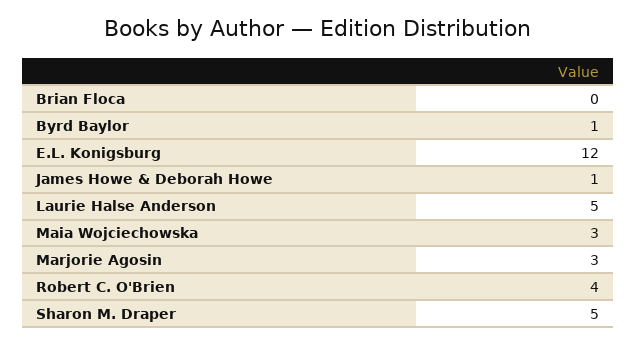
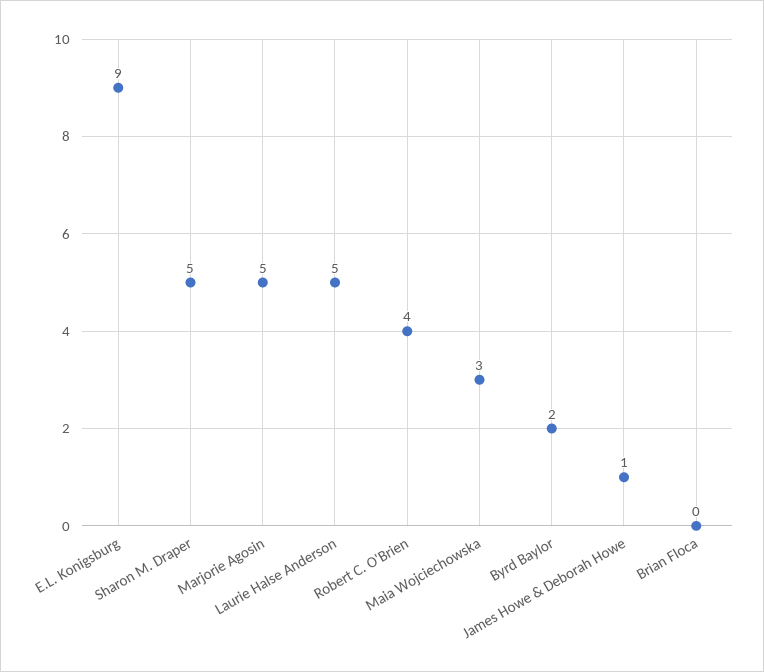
Byrd Baylor: 1 -> 2
E.L. Konigsburg: 12 -> 9
Marjorie Agosin: 3 -> 5

